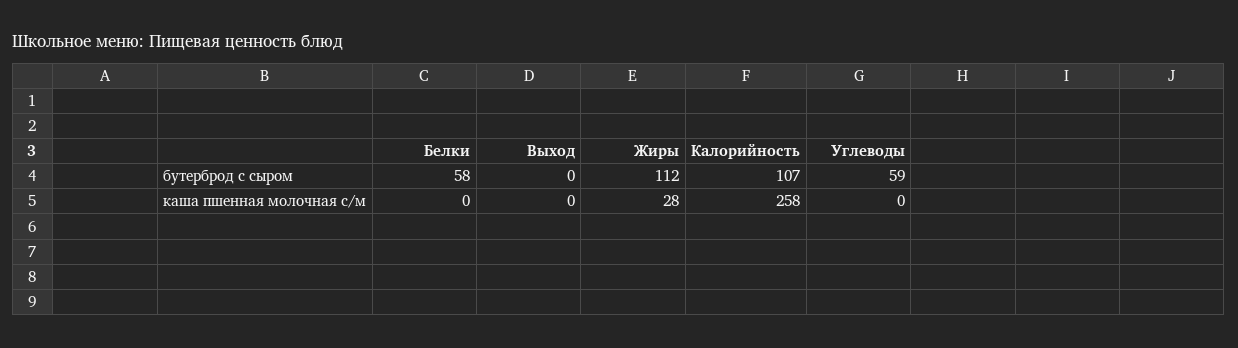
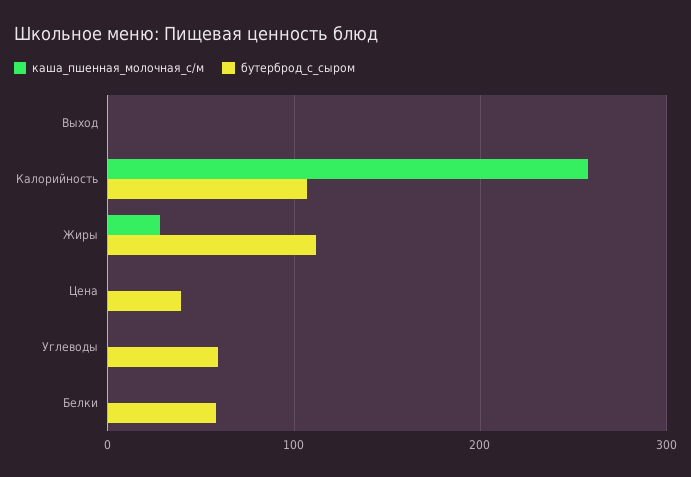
каша пшенная молочная с/м, Цена: none -> 0
бутерброд с сыром, Цена: none -> 40

